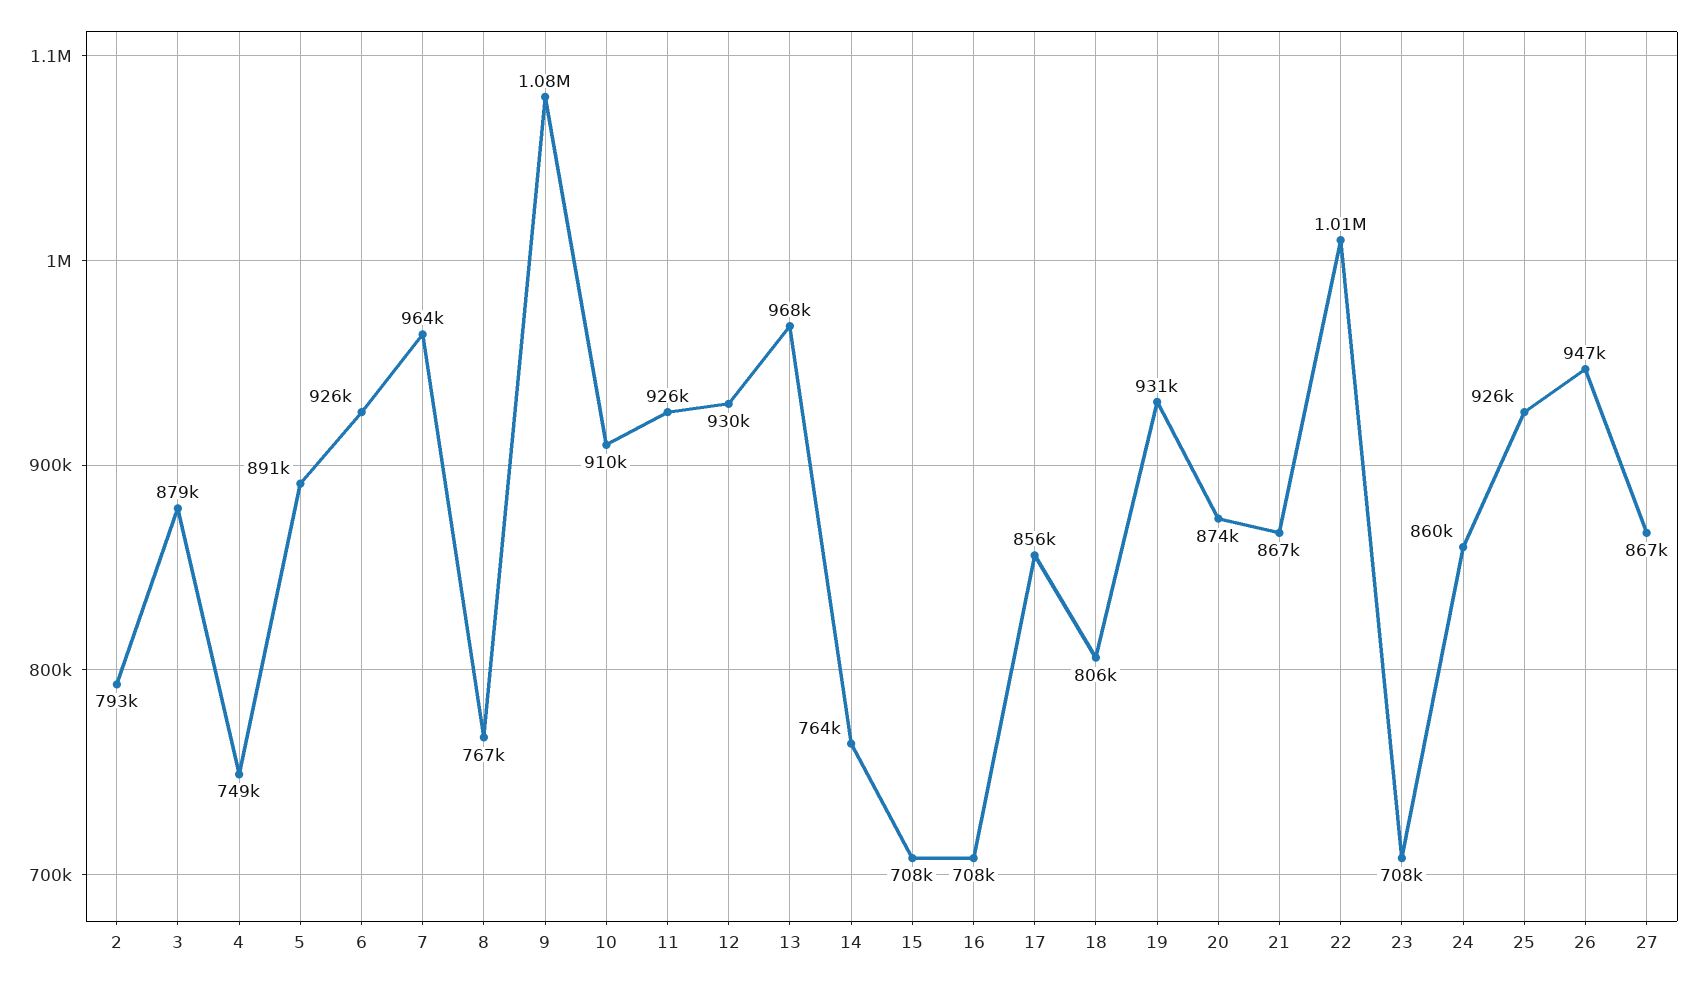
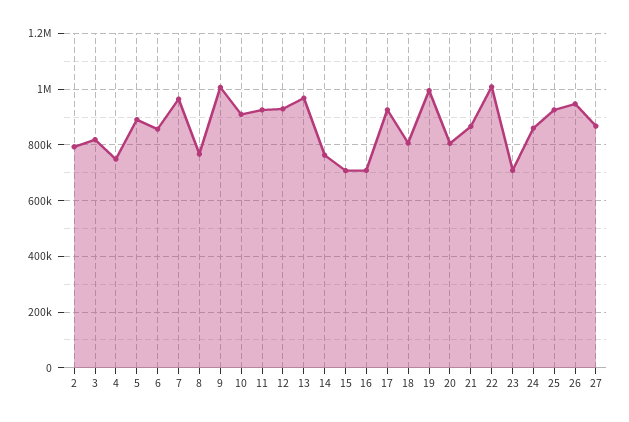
3: 879000 -> 825000
6: 926000 -> 850000
9: 1080000 -> 1000000
17: 856000 -> 925000
19: 931000 -> 1000000
20: 874000 -> 800000

